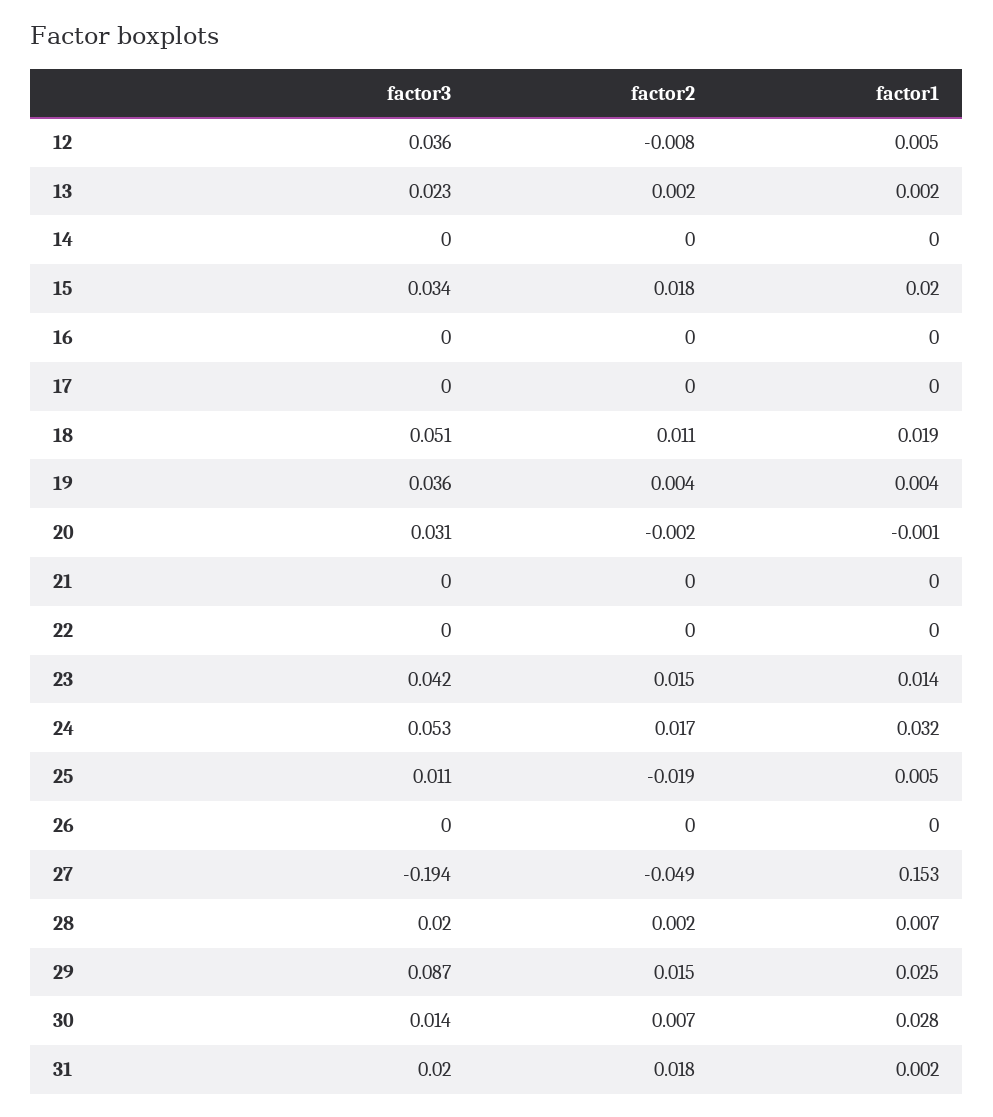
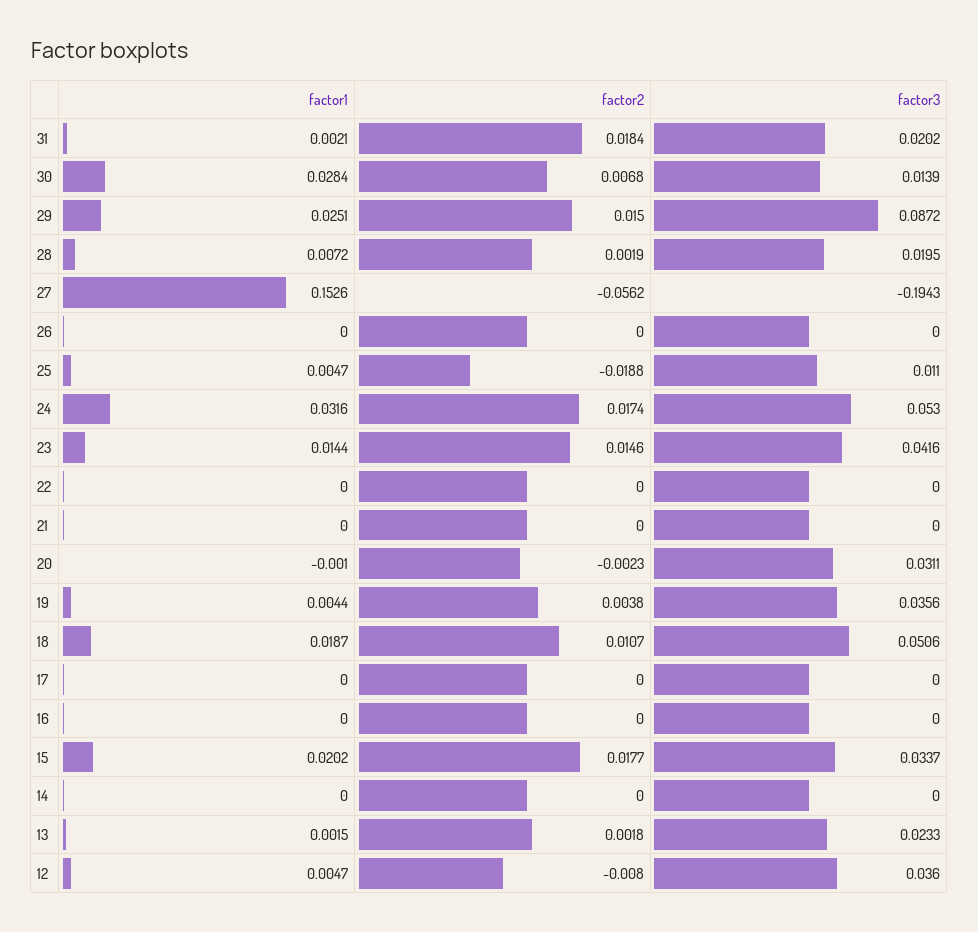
factor2, 27: -0.049 -> -0.0562

